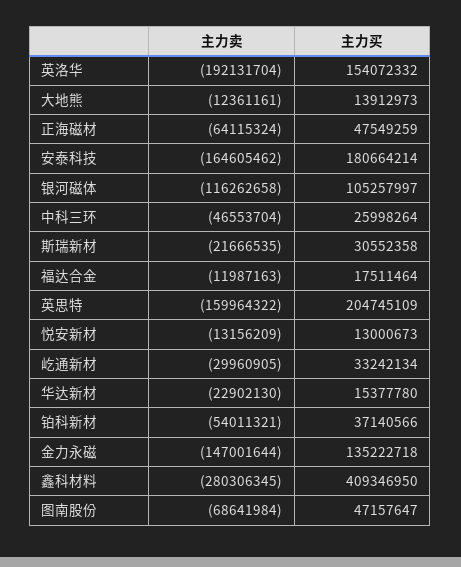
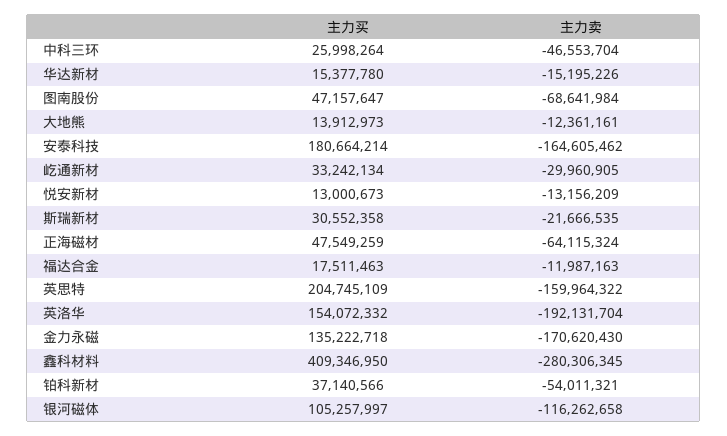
主力买, 福达合金: 17511464 -> 17511463
主力卖, 华达新材: -22902130 -> -15195226
主力卖, 金力永磁: -147001644 -> -170620430

